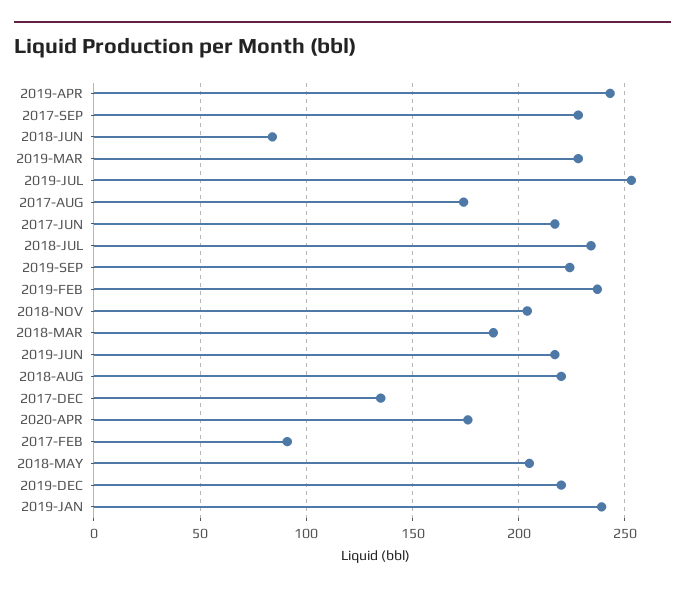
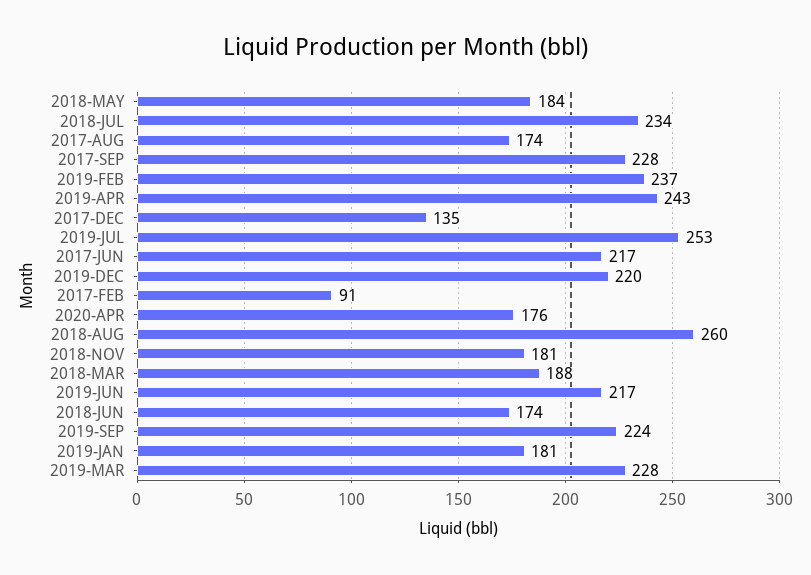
2018-JUN: 85 -> 174
2018-NOV: 205 -> 181
2018-AUG: 220 -> 260
2018-MAY: 205 -> 184
2019-JAN: 240 -> 181

